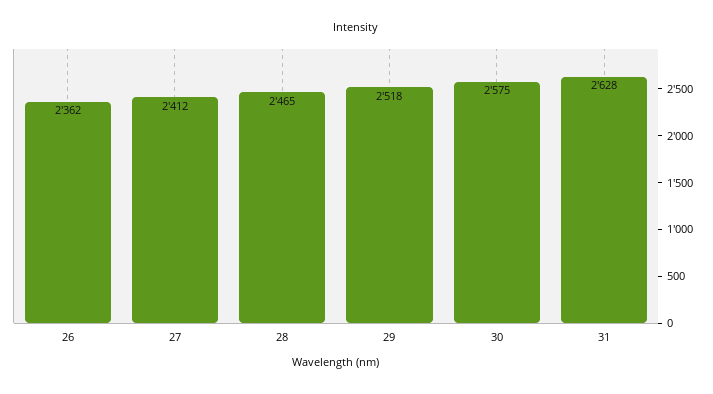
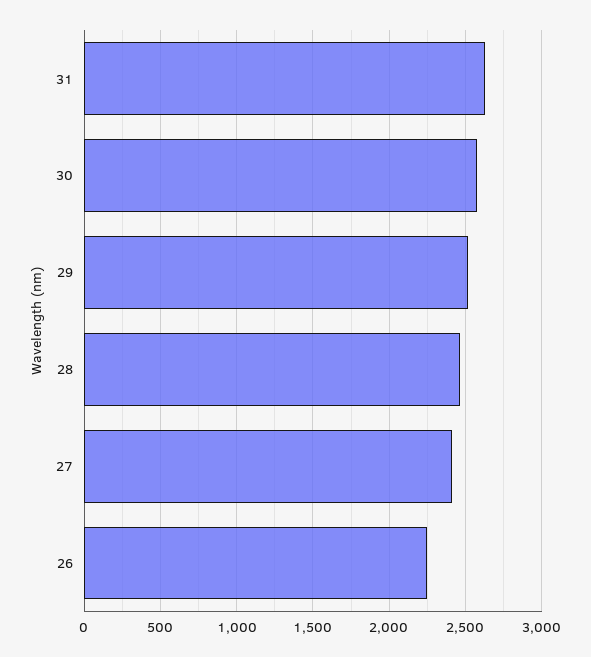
26: 2362 -> 2250

